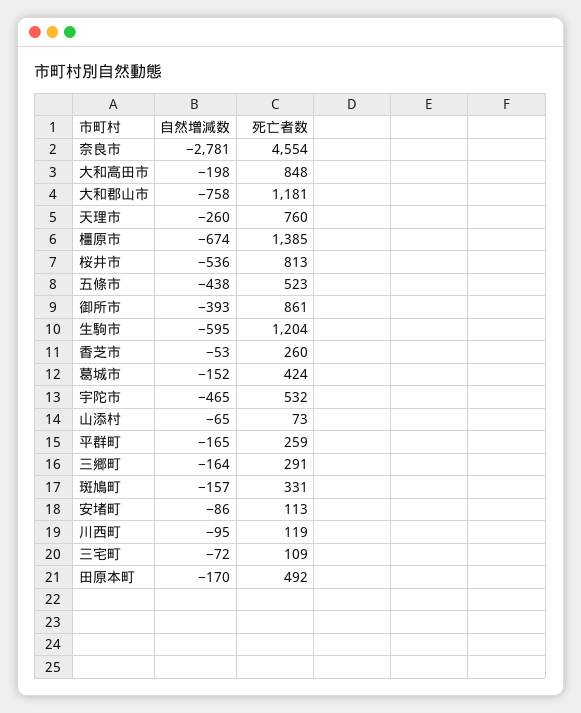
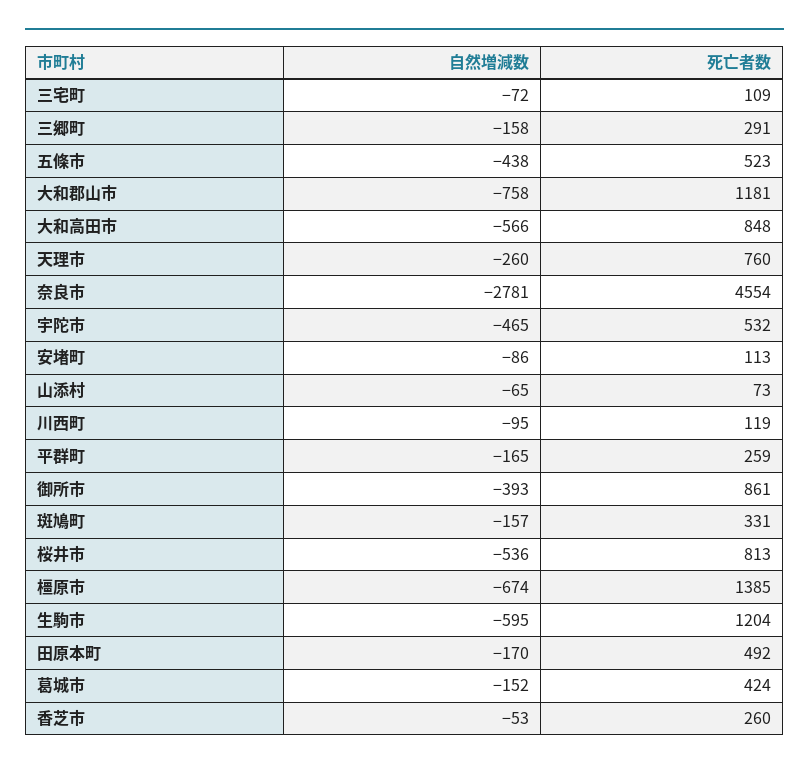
自然増減数, 大和高田市: -198 -> -566
自然増減数, 三郷町: -164 -> -158

